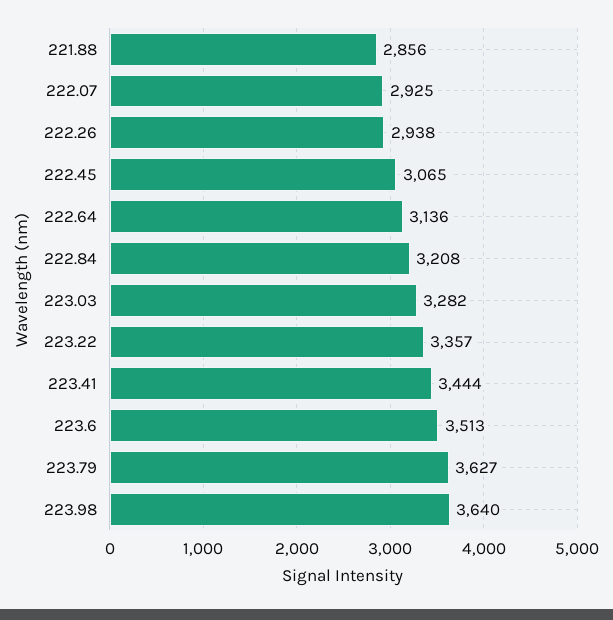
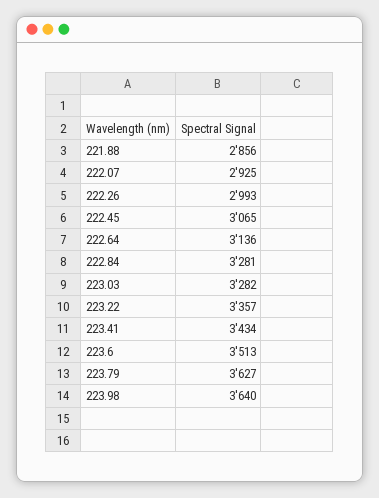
222.26: 2938 -> 2993
222.84: 3208 -> 3281
223.41: 3444 -> 3434

